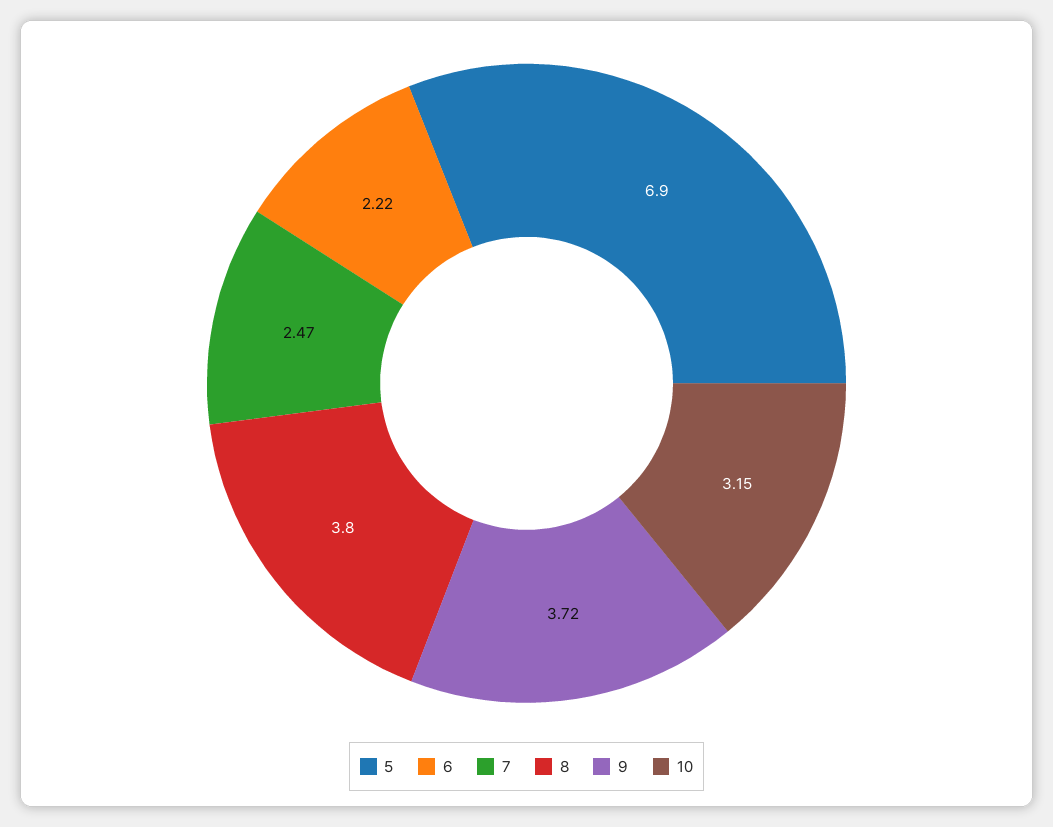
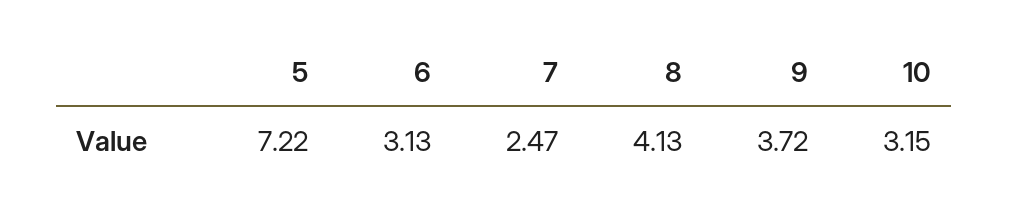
5: 6.9 -> 7.22
6: 2.22 -> 3.13
8: 3.8 -> 4.13

